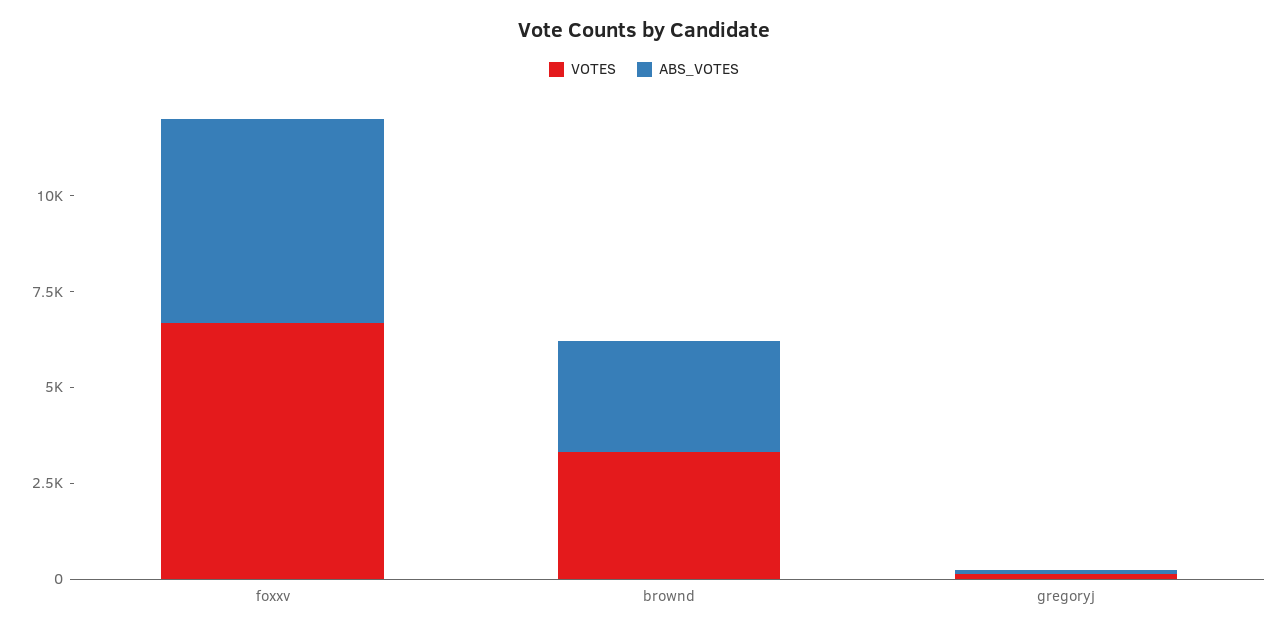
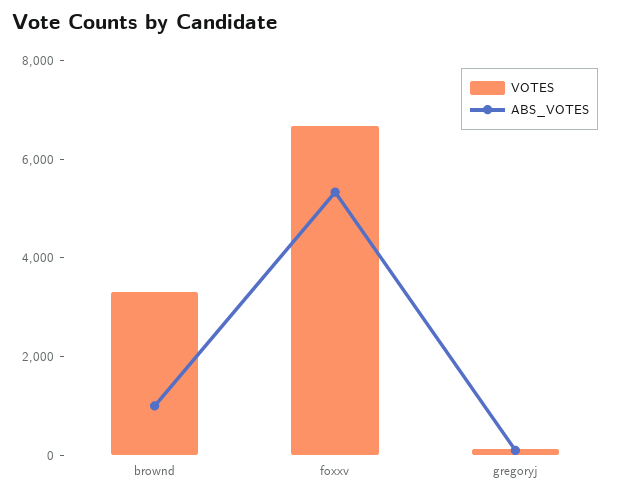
ABS_VOTES, brownd: 3000 -> 1000

